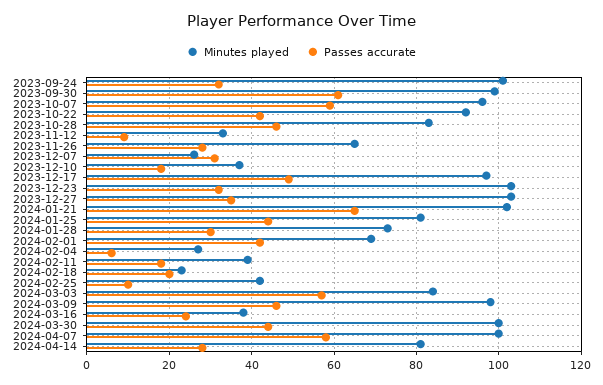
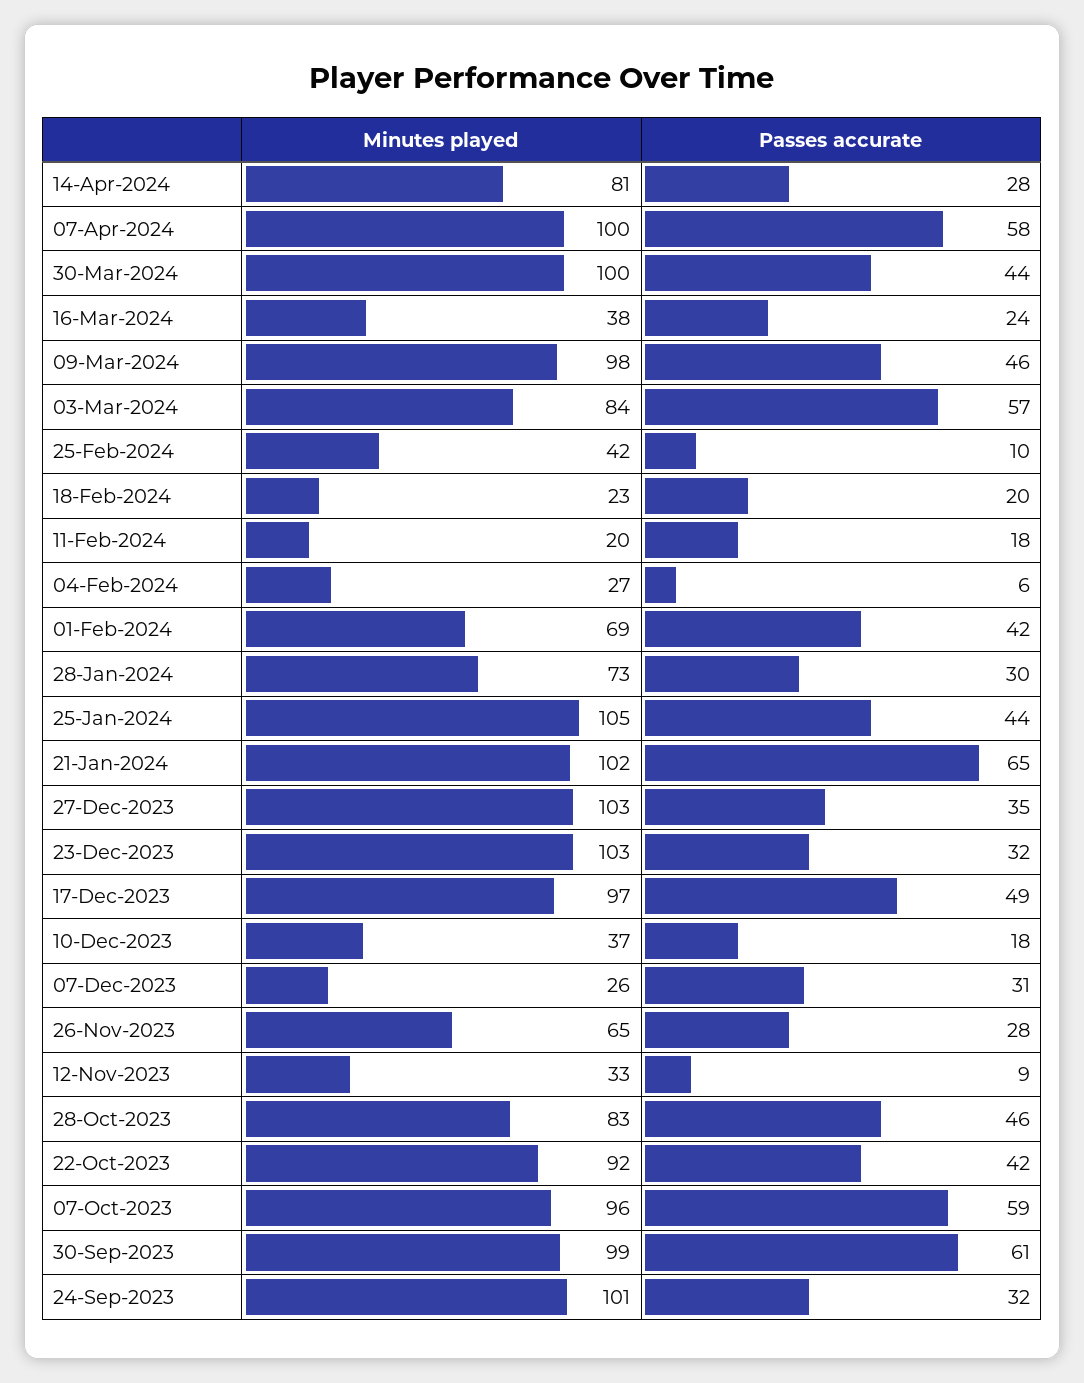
Minutes played, 2024-01-25: 80 -> 105
Minutes played, 2024-02-11: 40 -> 20

